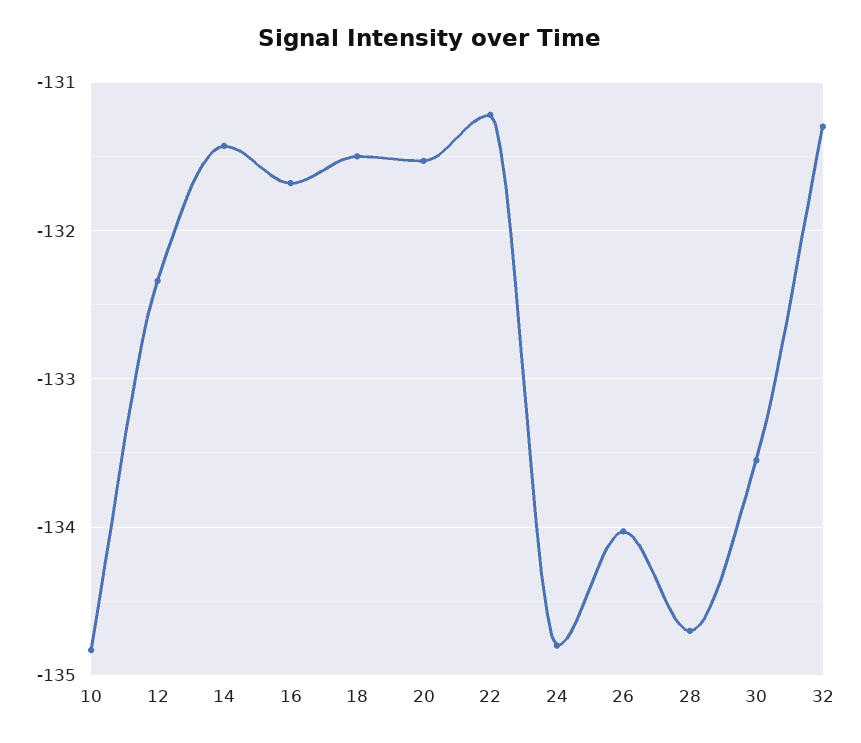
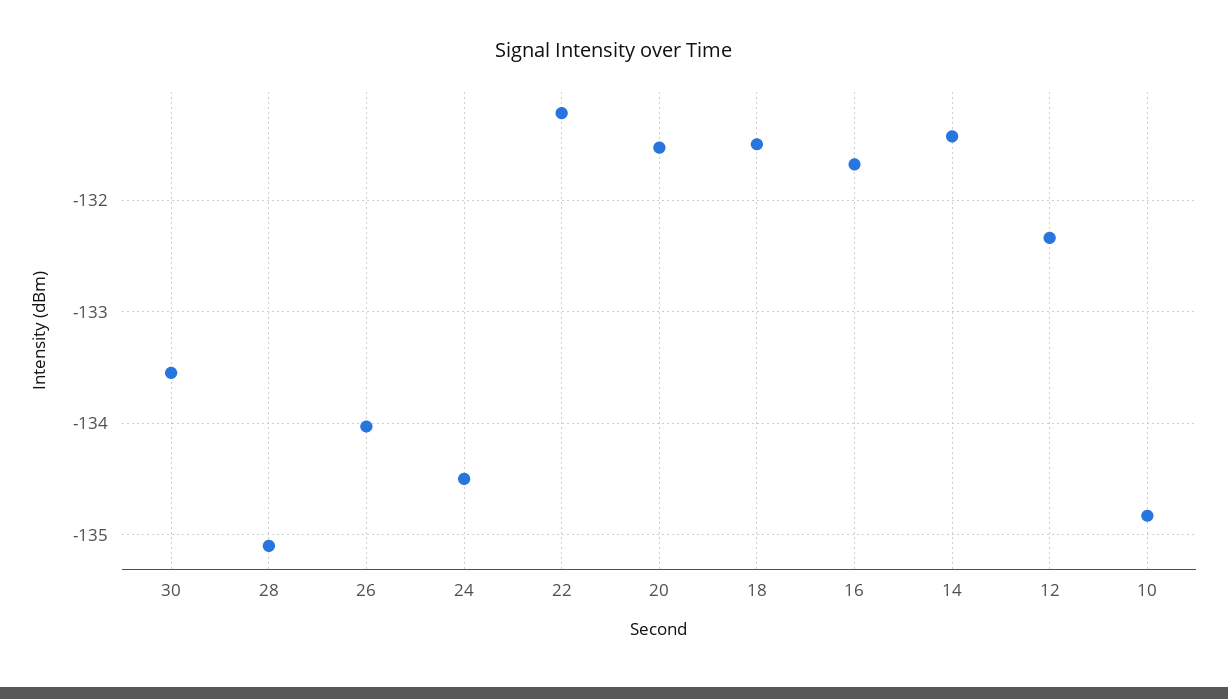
24: -134.8 -> -134.5
28: -134.7 -> -135.1
32: -131.3 -> none

